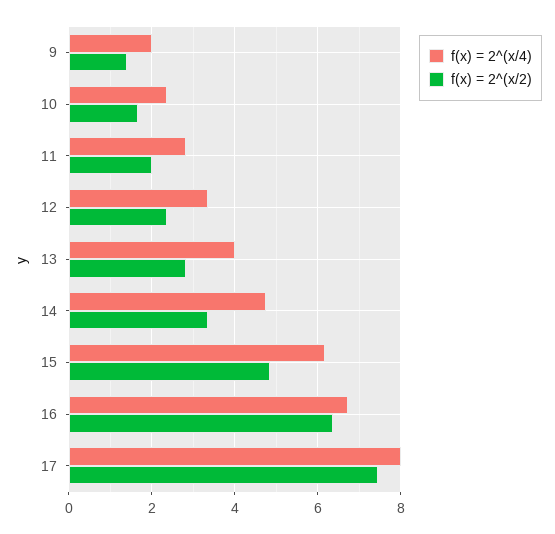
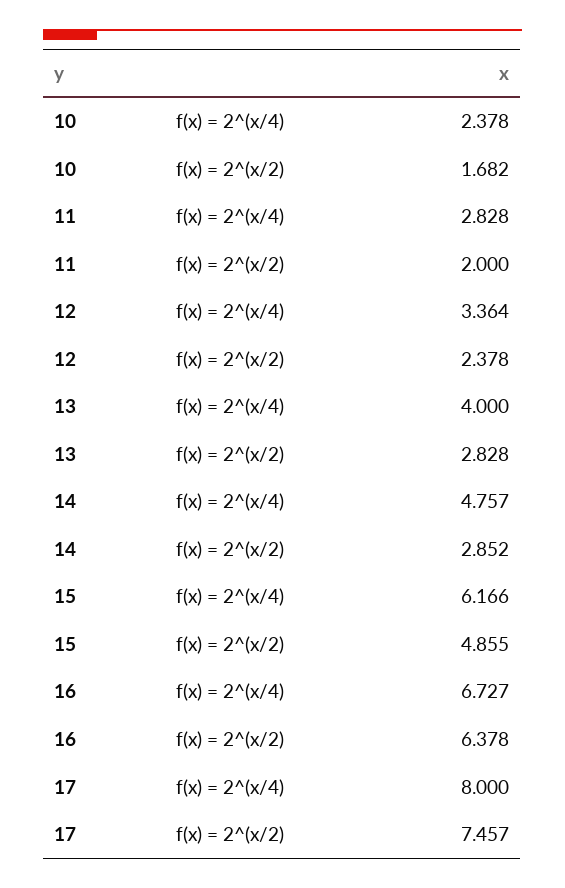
f(x) = 2^(x/4), 9: 2 -> none
f(x) = 2^(x/2), 9: 1.4 -> none
f(x) = 2^(x/2), 14: 3.4 -> 2.852

